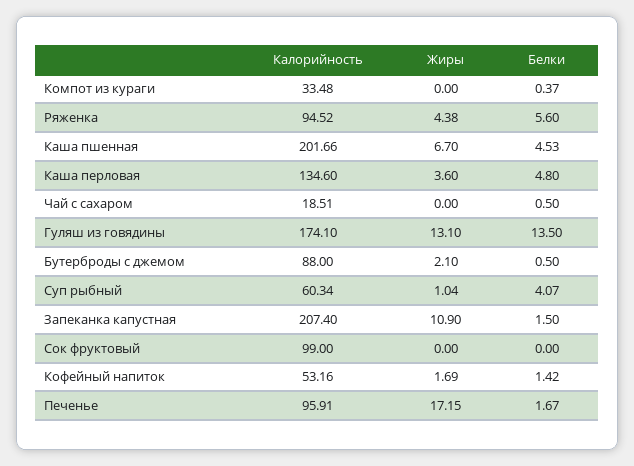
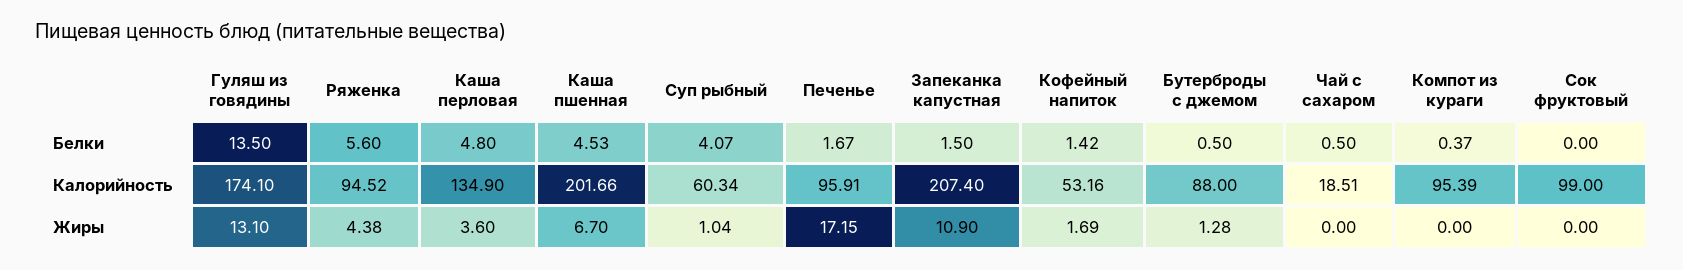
Калорийность, Компот из кураги: 33.48 -> 95.39
Калорийность, Каша перловая: 134.6 -> 134.9
Жиры, Бутерброды с джемом: 2.1 -> 1.28

